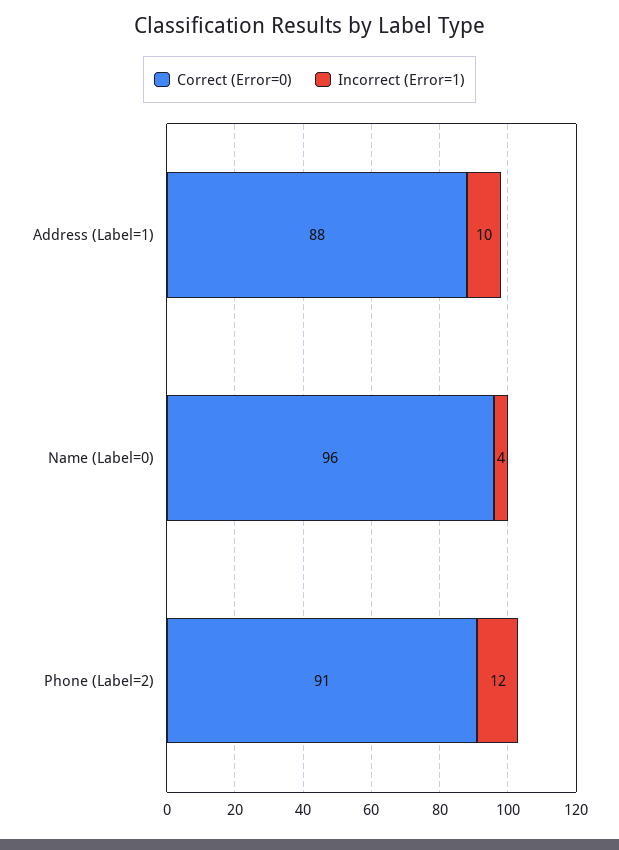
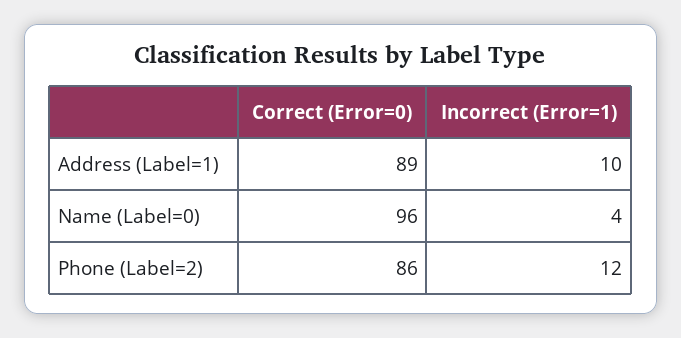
Correct (Error=0), Address (Label=1): 88 -> 89
Correct (Error=0), Phone (Label=2): 91 -> 86

